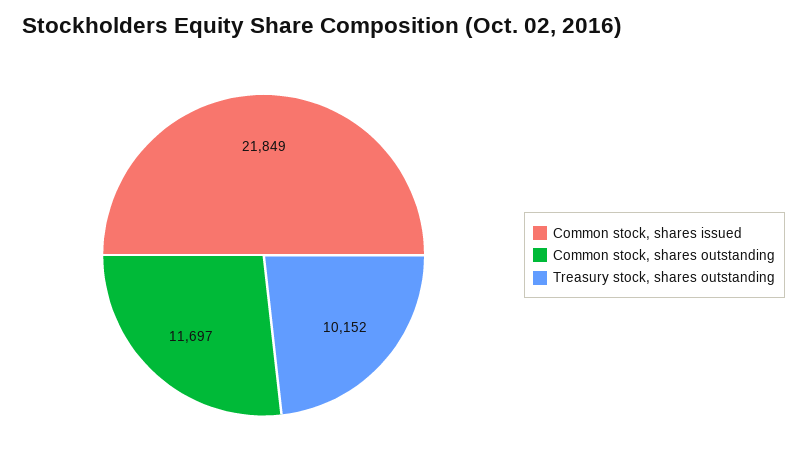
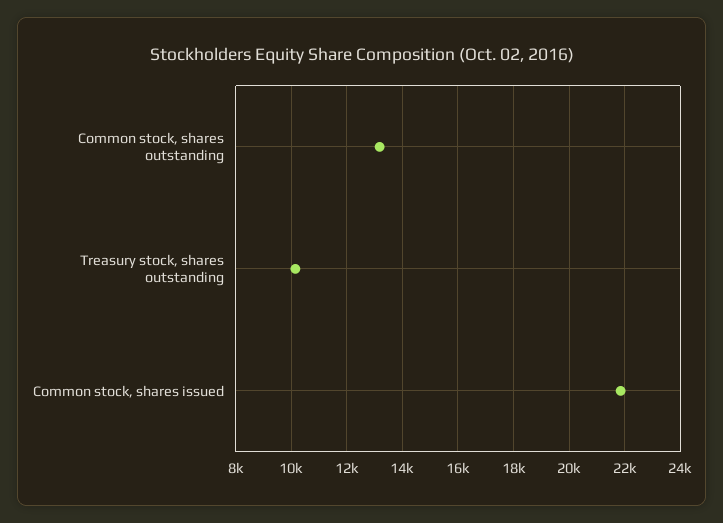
Common stock, shares outstanding: 11697 -> 13250

